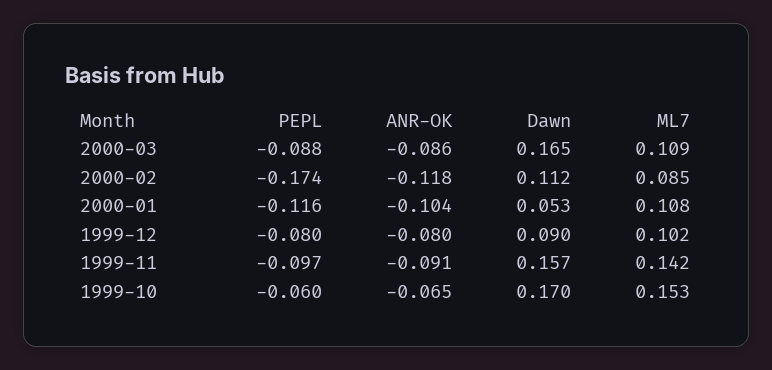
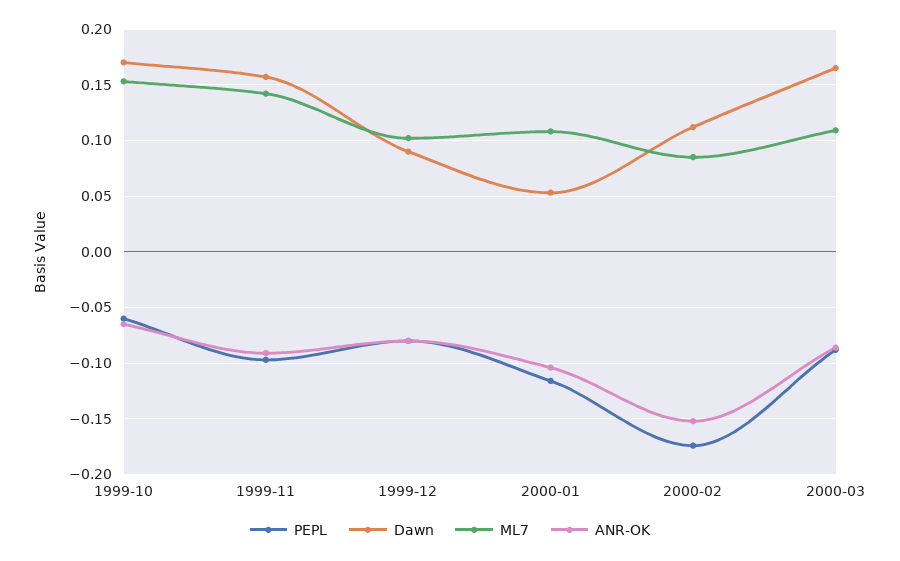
ANR-OK, 2000-02: -0.118 -> -0.15

